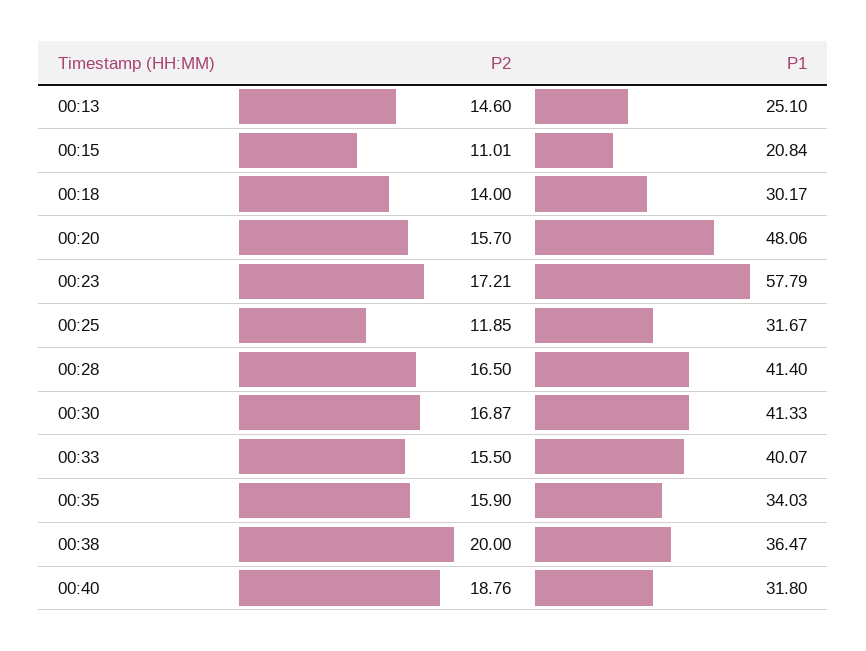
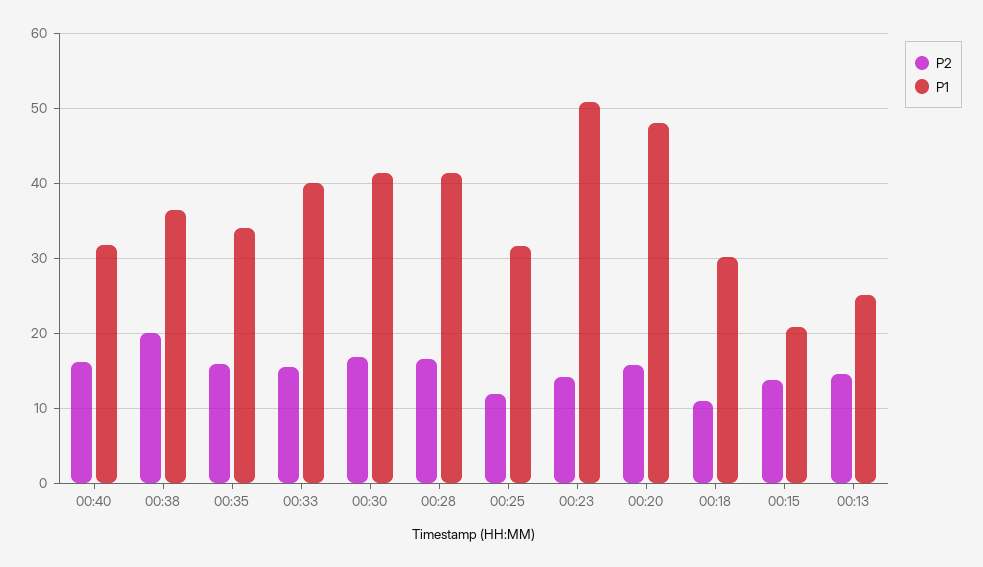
P2, 00:15: 11.01 -> 14
P2, 00:18: 14 -> 11
P2, 00:23: 17.21 -> 14
P1, 00:23: 57.79 -> 51
P2, 00:40: 18.76 -> 16

